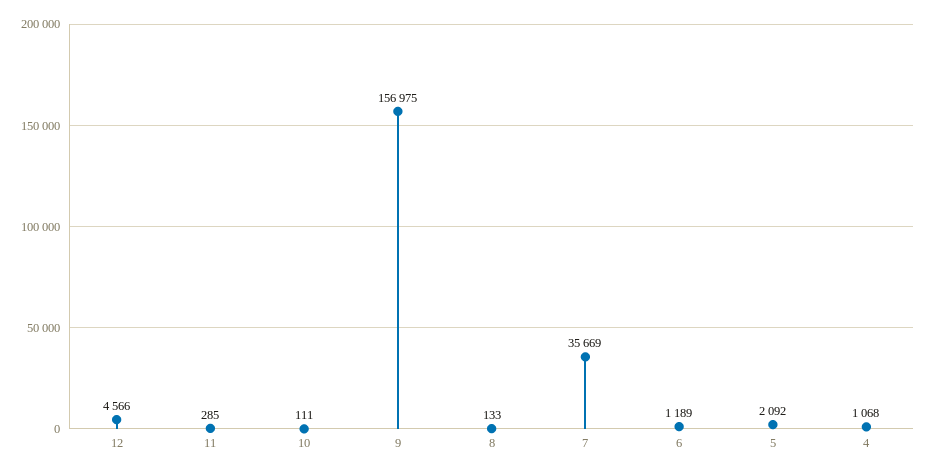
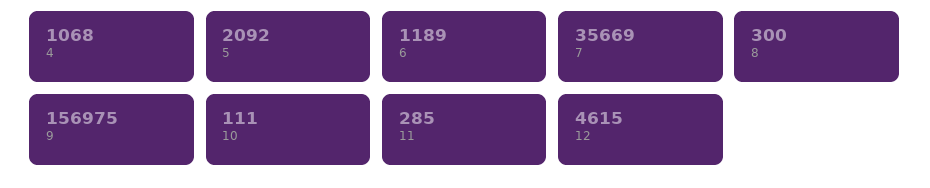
12: 4566 -> 4615
8: 133 -> 300

